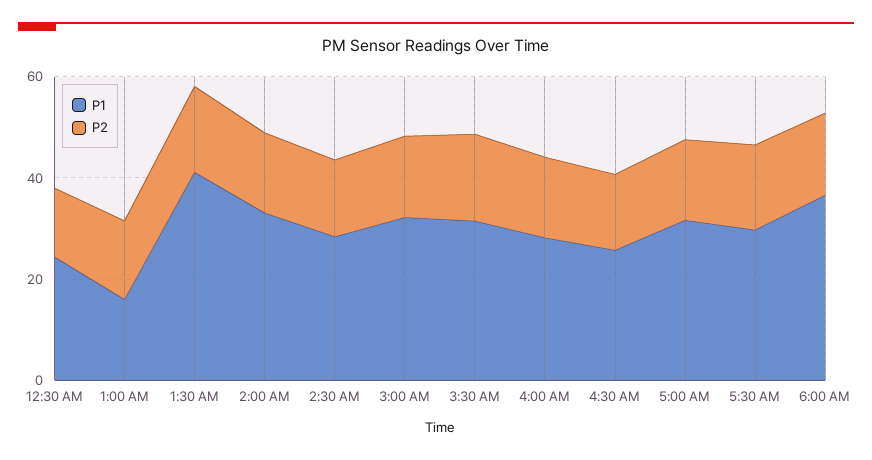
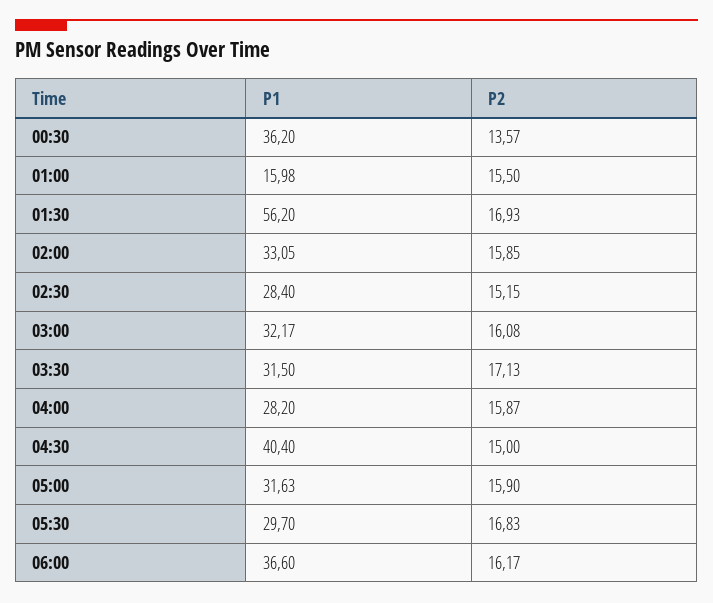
P1, 12:30 AM: 25 -> 36.2
P1, 1:30 AM: 40 -> 56.2
P1, 4:30 AM: 25 -> 40.4

